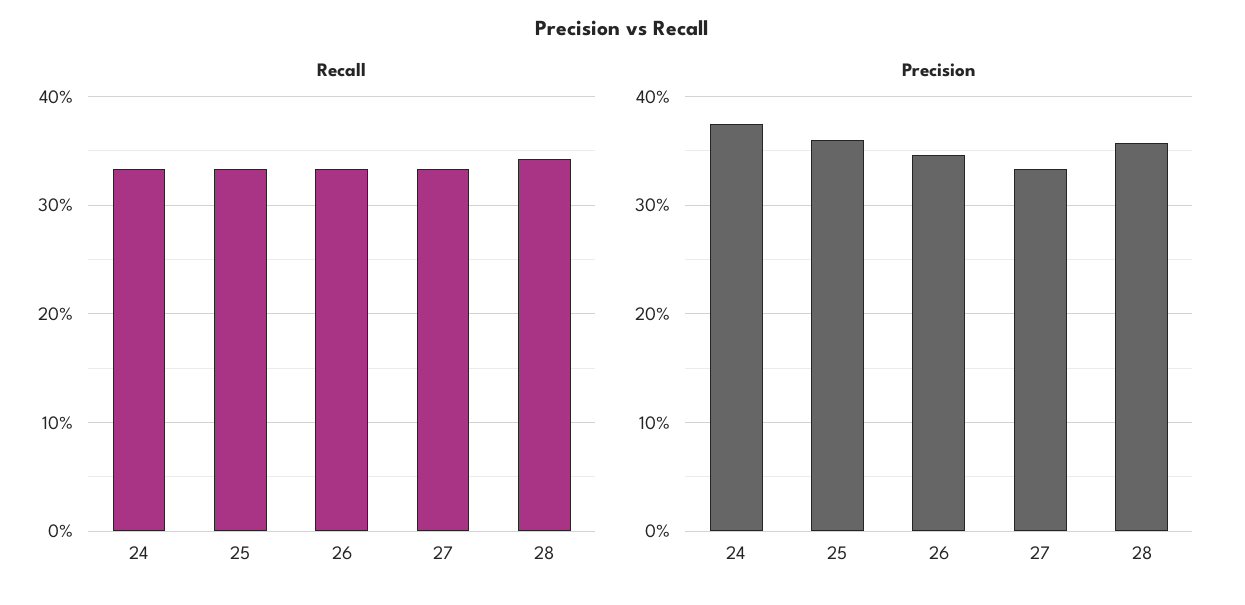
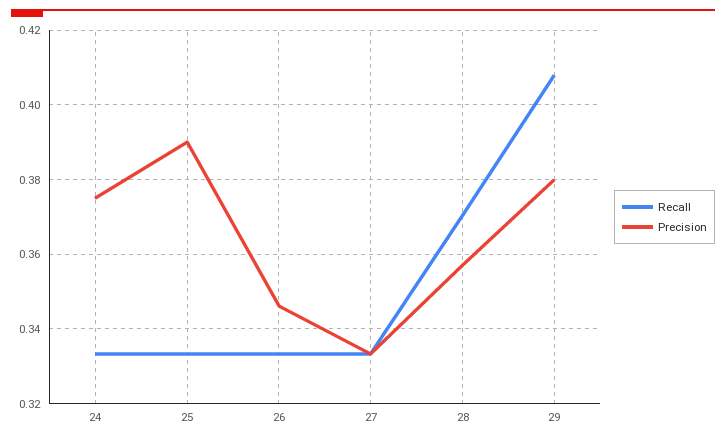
Recall, 28: 0.34 -> 0.37
Precision, 25: 0.36 -> 0.39
Recall, 29: none -> 0.408
Precision, 29: none -> 0.38

